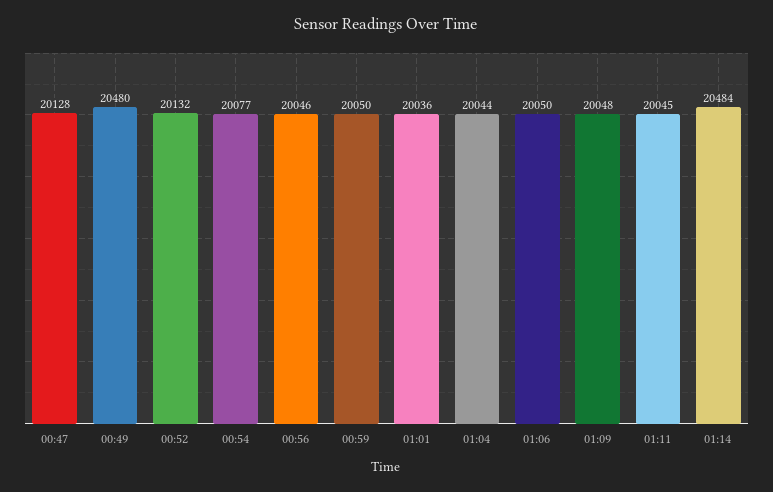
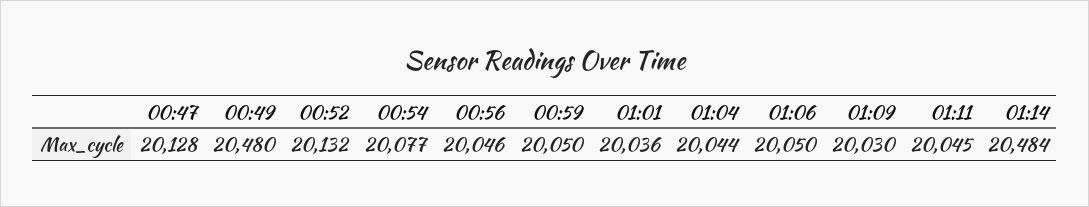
01:09: 20048 -> 20030

